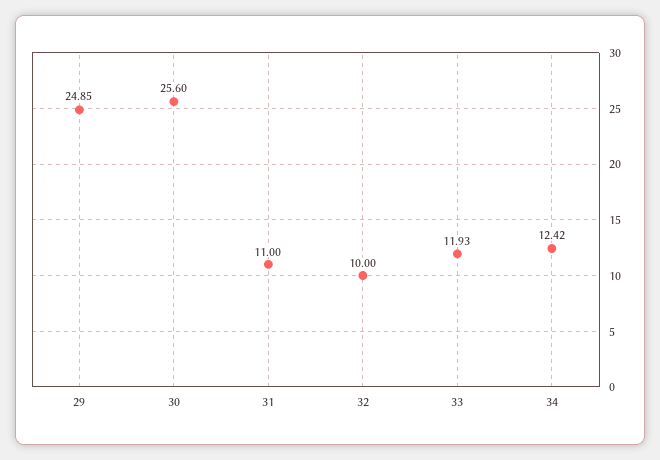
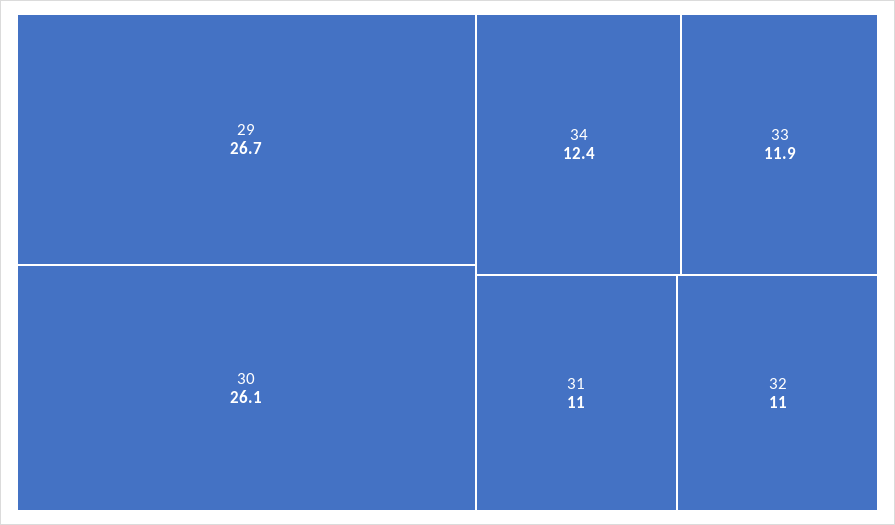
29: 24.85 -> 26.7
30: 25.6 -> 26.1
32: 10 -> 11

